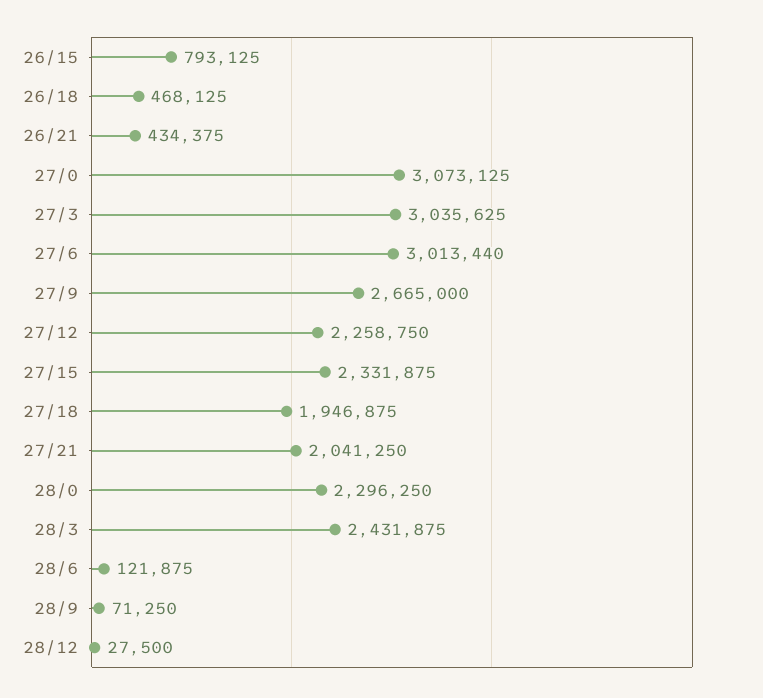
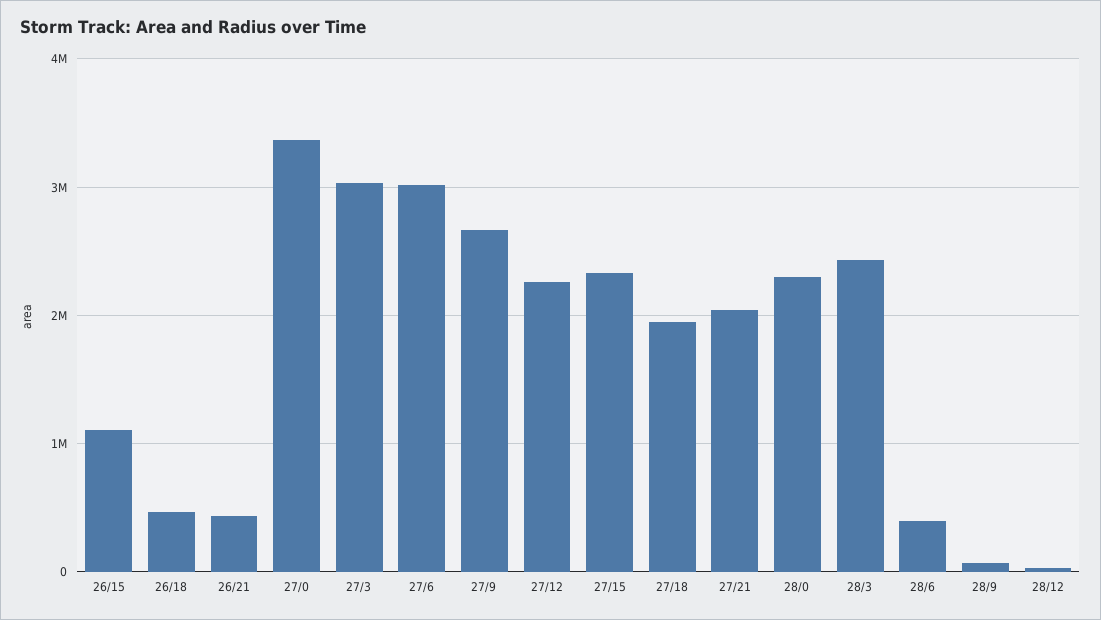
26/15: 793125 -> 1100000
27/0: 3073125 -> 3400000
28/6: 121875 -> 400000

